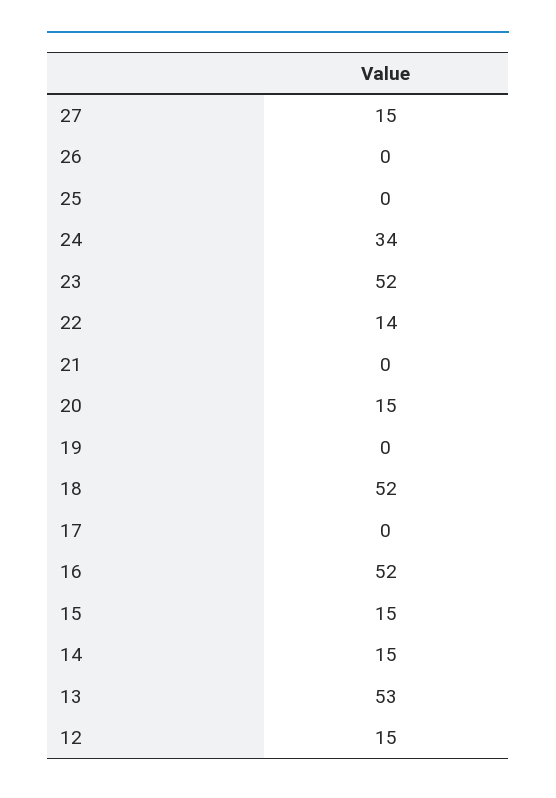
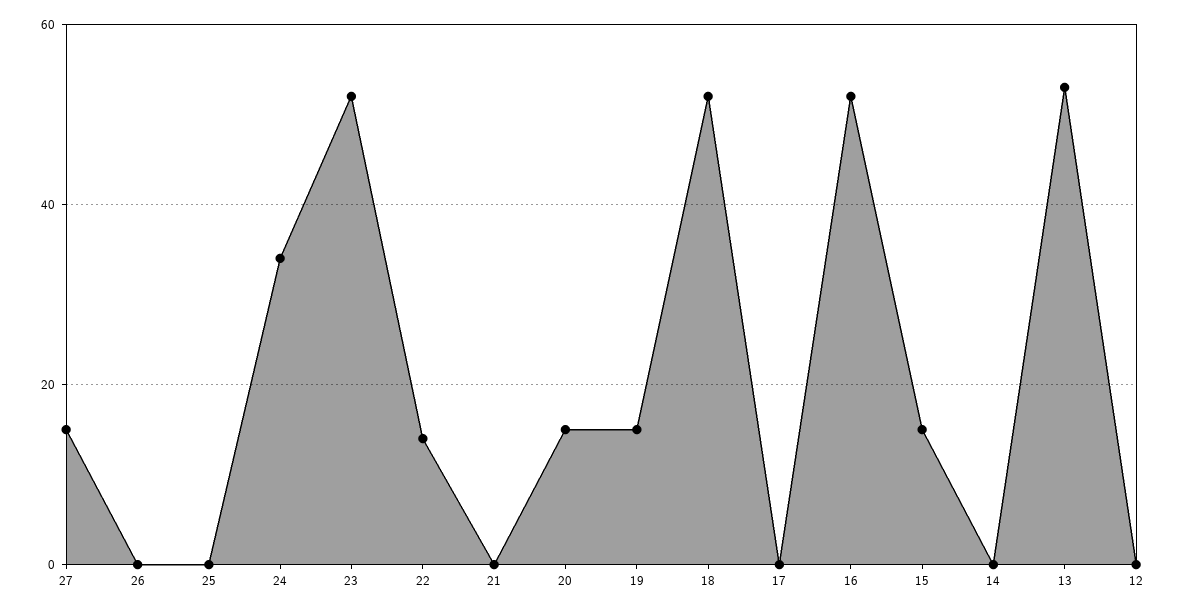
19: 0 -> 15
14: 15 -> 0
12: 15 -> 0

